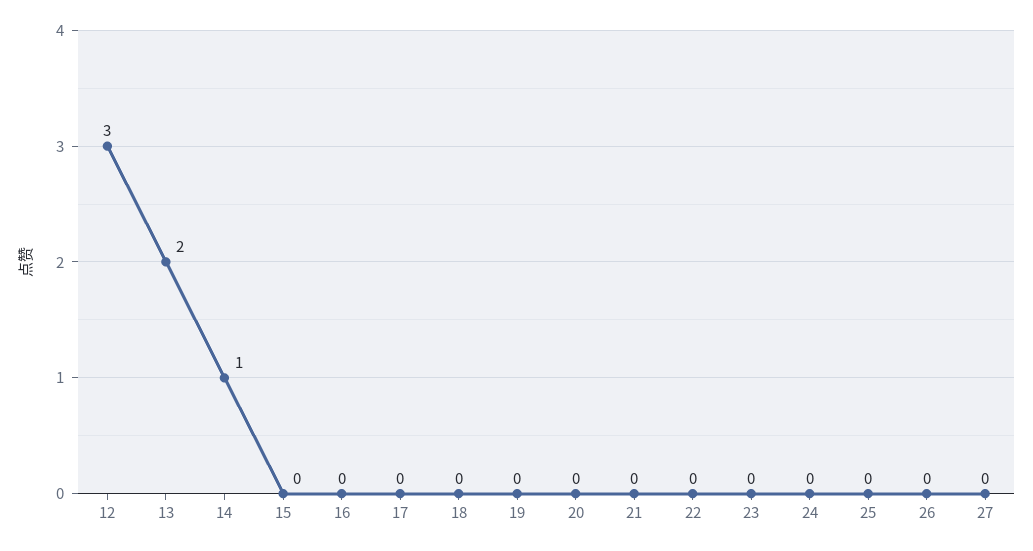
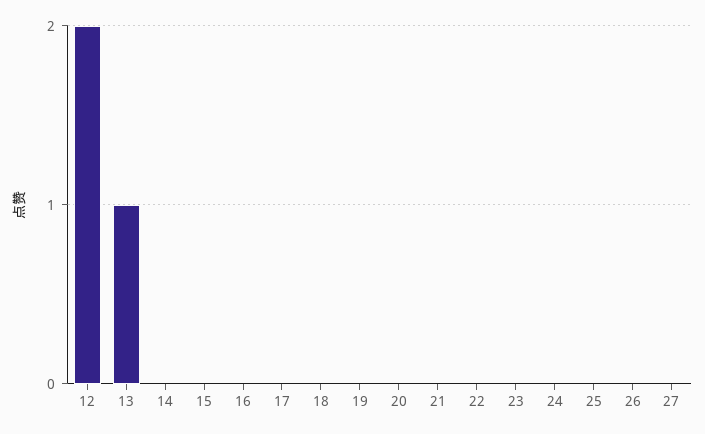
12: 3 -> 2
13: 2 -> 1
14: 1 -> 0

